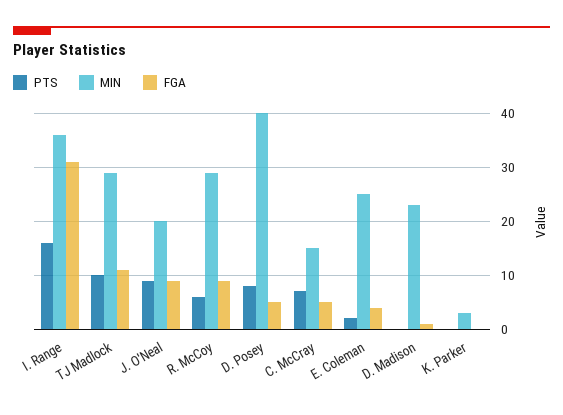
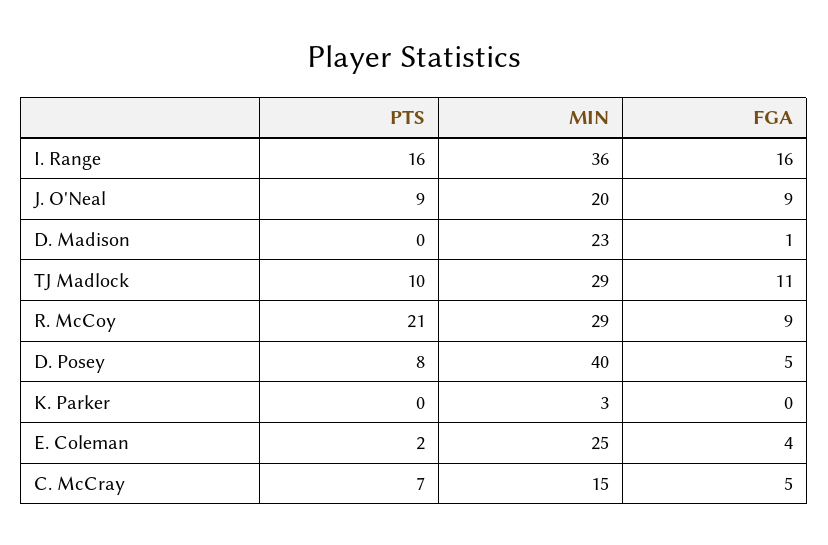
FGA, I. Range: 30 -> 16
PTS, R. McCoy: 5 -> 21

